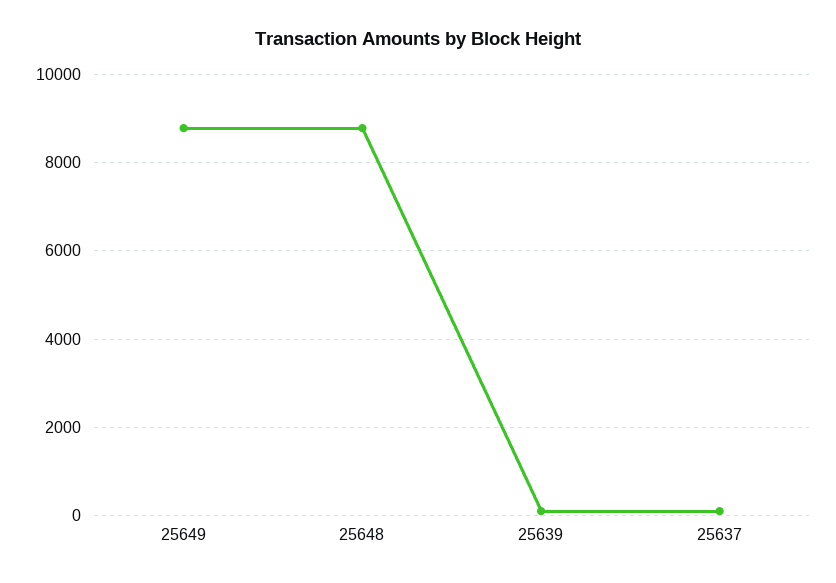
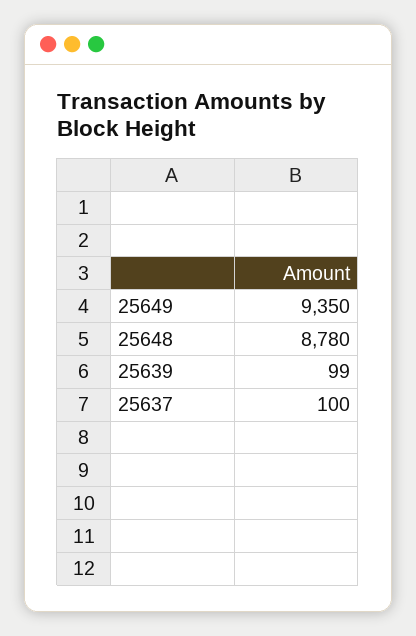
25649: 8800 -> 9350

